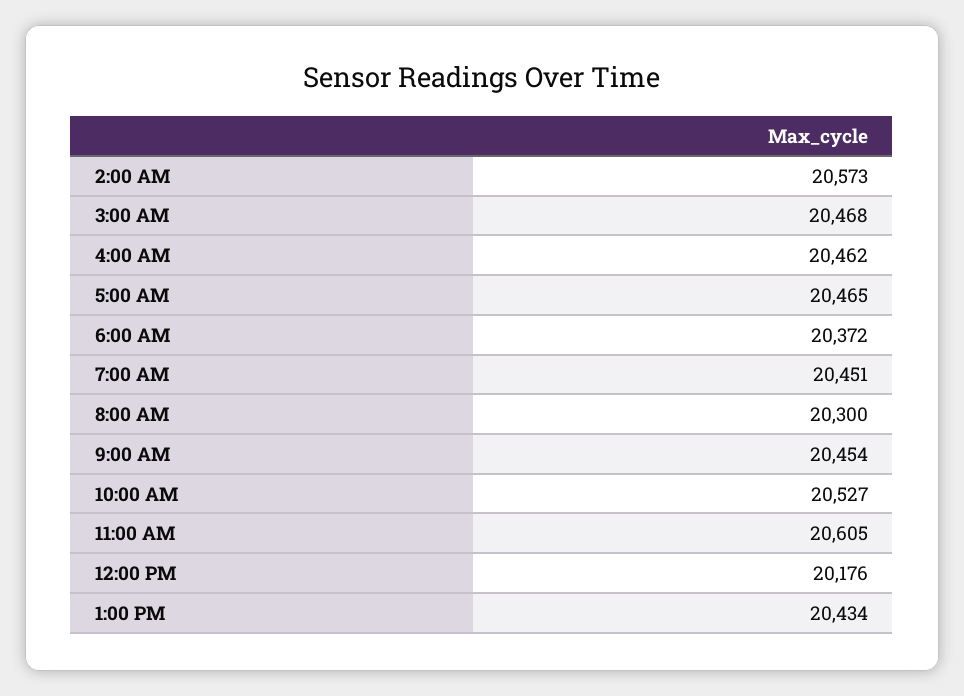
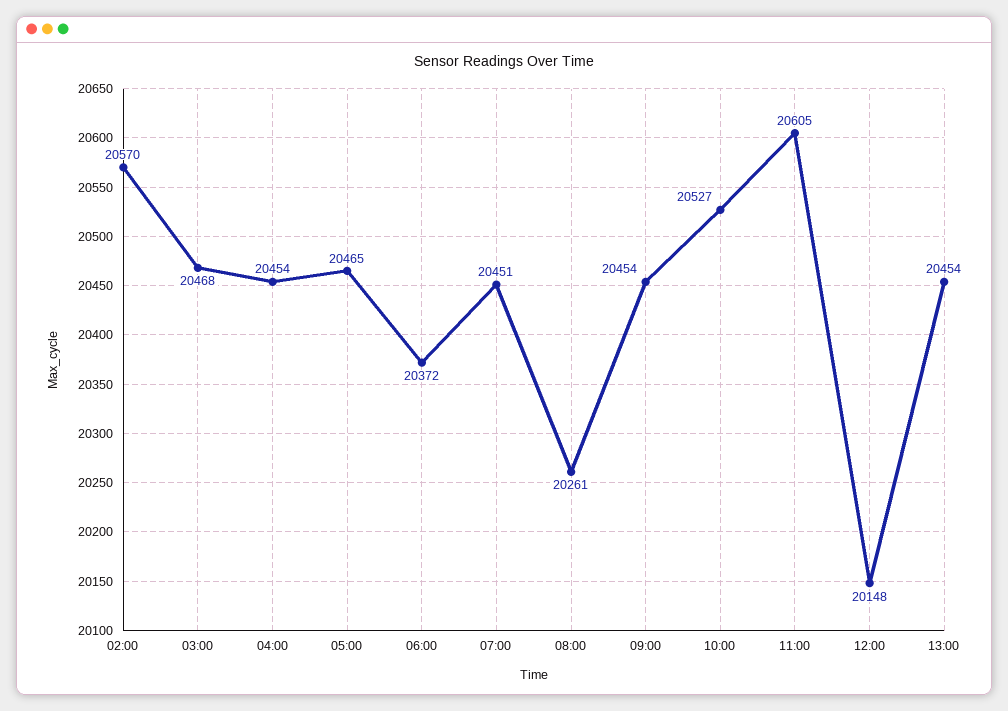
2:00 AM: 20573 -> 20570
4:00 AM: 20462 -> 20454
8:00 AM: 20300 -> 20261
12:00 PM: 20176 -> 20148
1:00 PM: 20434 -> 20454

